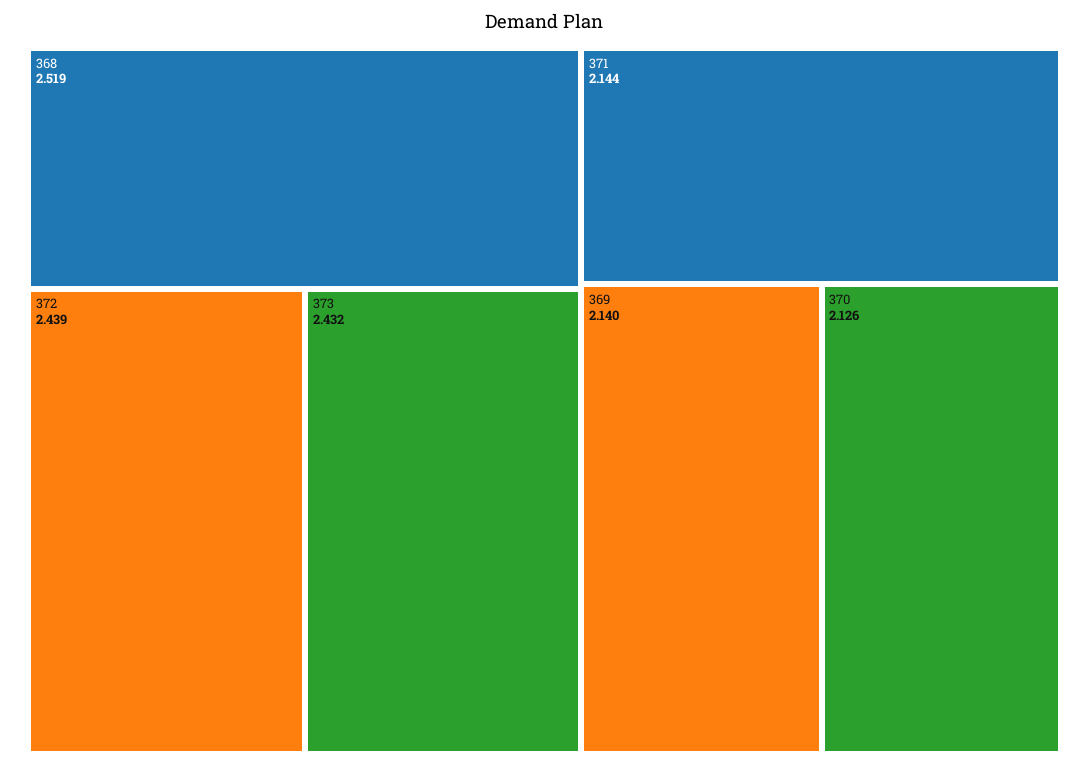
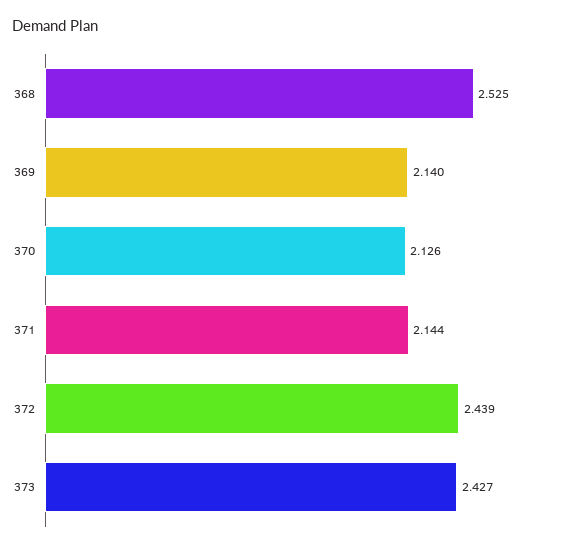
368: 2.519 -> 2.525
373: 2.432 -> 2.427

